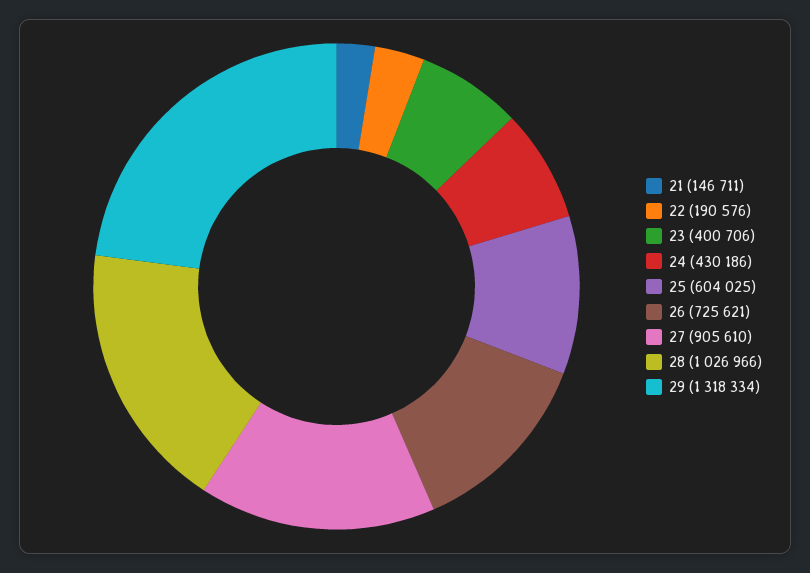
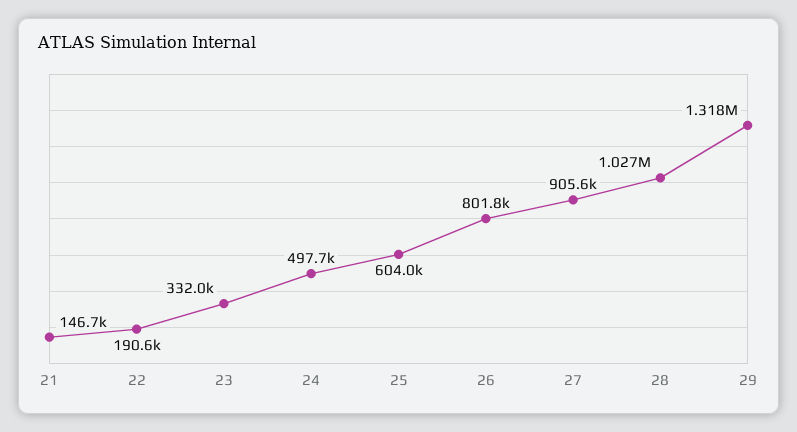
23: 400706 -> 332000
24: 430186 -> 497700
26: 725621 -> 801800

